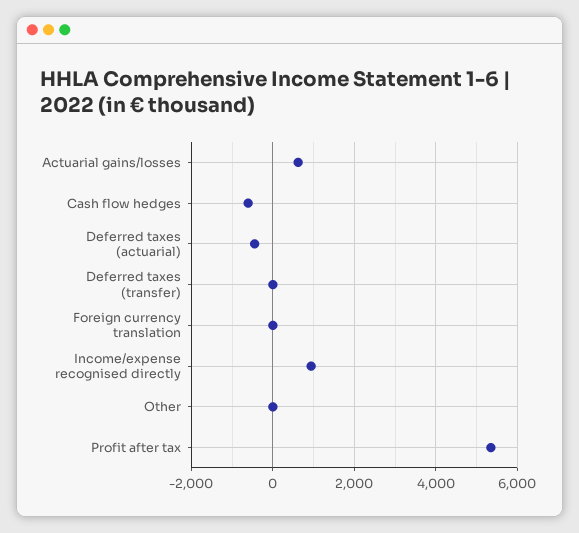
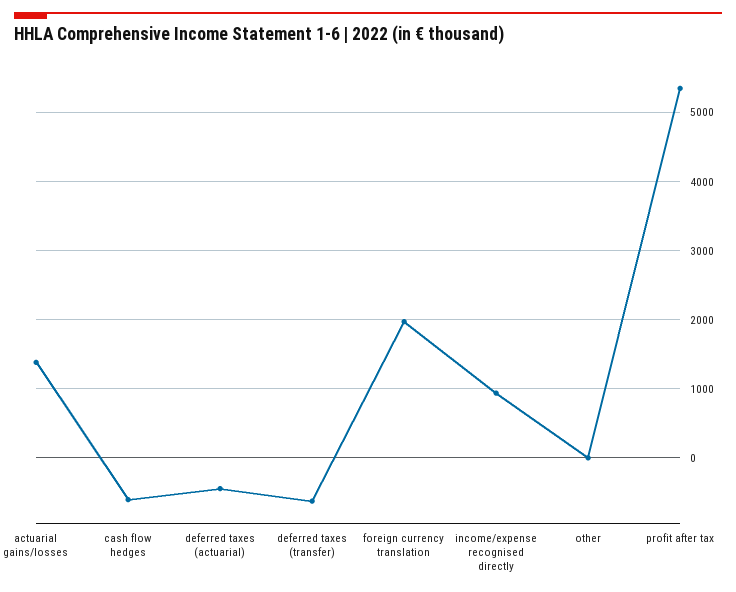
Actuarial gains/losses: 600 -> 1400
Deferred taxes (transfer): 0 -> -600
Foreign currency translation: 0 -> 2000

